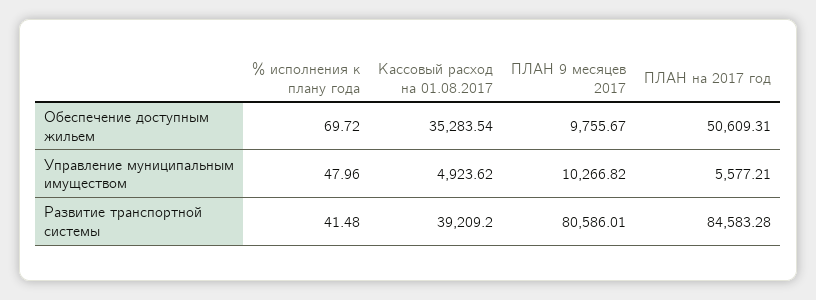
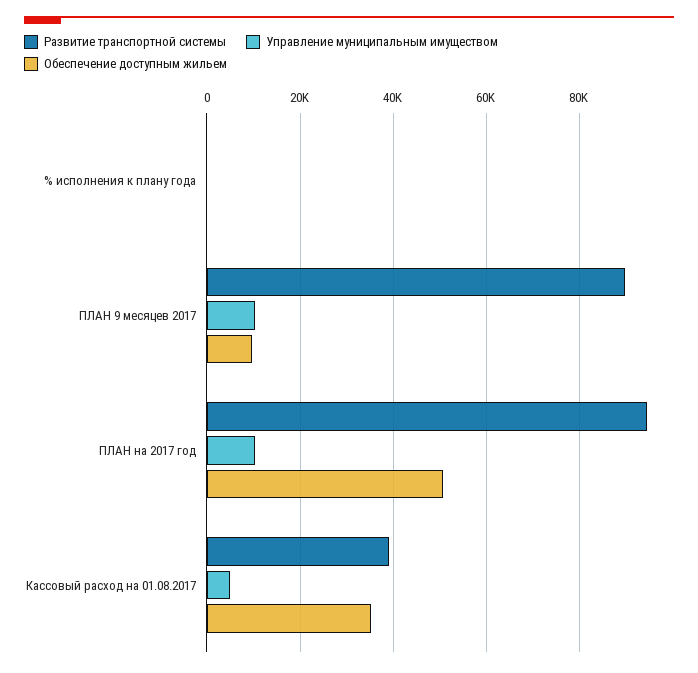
Управление муниципальным имуществом, ПЛАН на 2017 год: 5577.21 -> 10000
Развитие транспортной системы, ПЛАН 9 месяцев 2017: 80586.01 -> 90000
Развитие транспортной системы, ПЛАН на 2017 год: 84583.28 -> 94000

